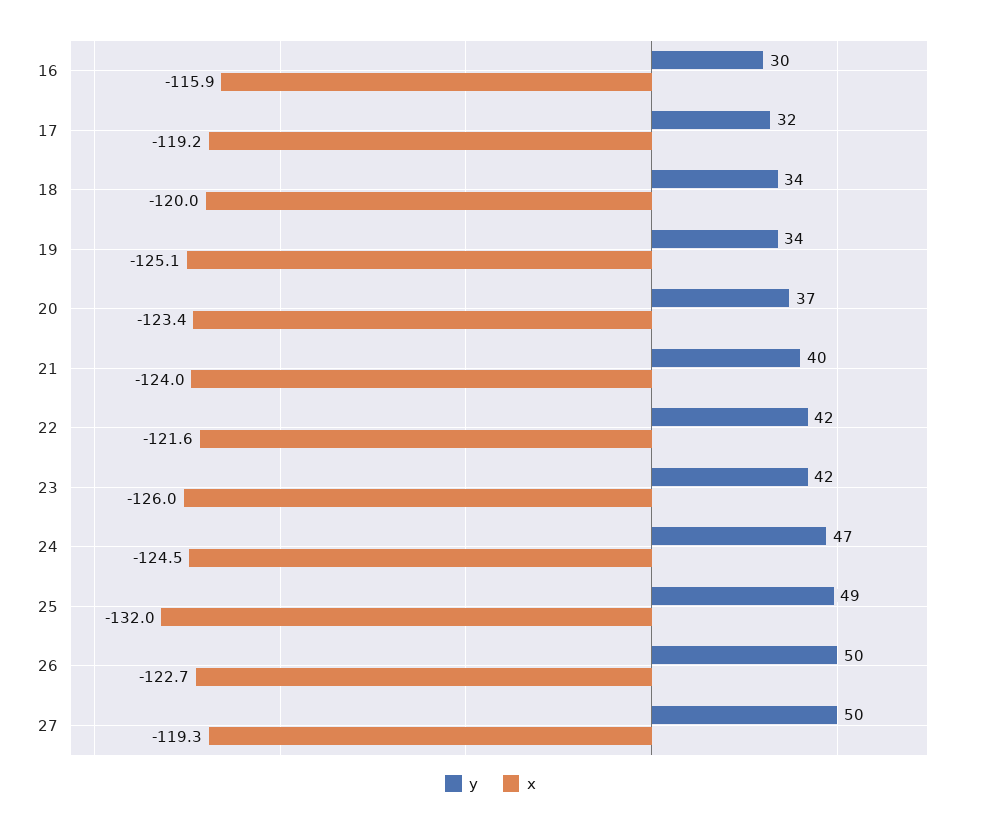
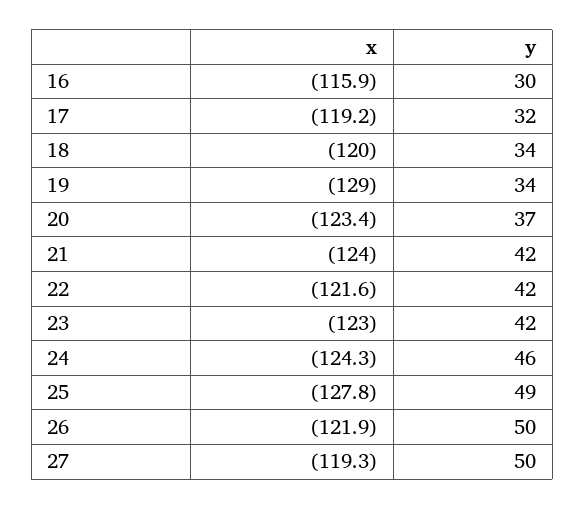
x, 19: -125.1 -> -129
y, 21: 40 -> 42
x, 23: -126 -> -123
y, 24: 47 -> 46
x, 24: -124.5 -> -124.3
x, 25: -132 -> -127.8
x, 26: -122.7 -> -121.9

